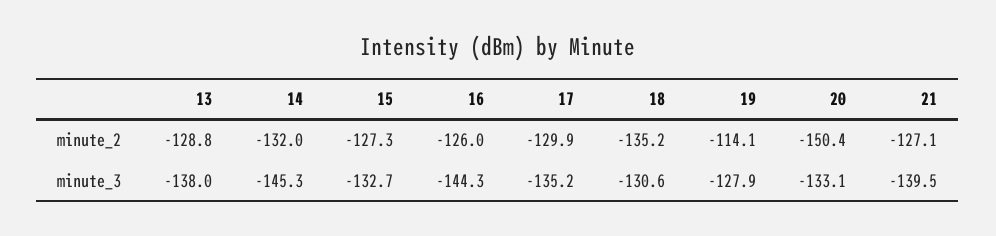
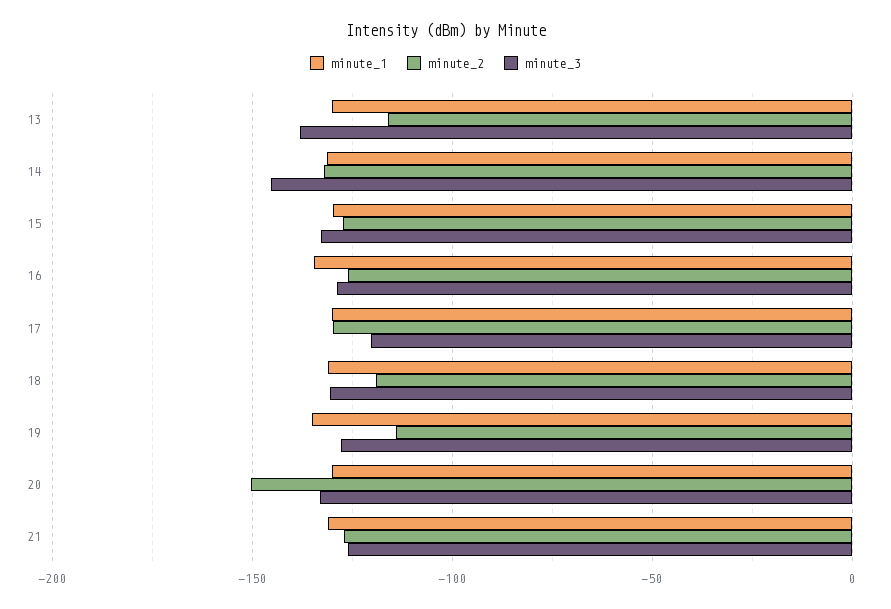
minute_2, 13: -128.8 -> -115
minute_2, 18: -135.2 -> -120
minute_3, 16: -144.3 -> -130
minute_3, 17: -135.2 -> -120
minute_3, 21: -139.5 -> -125
minute_1, 13: none -> -130
minute_1, 14: none -> -130
minute_1, 15: none -> -130
minute_1, 16: none -> -135
minute_1, 17: none -> -130
minute_1, 18: none -> -130
minute_1, 19: none -> -135
minute_1, 20: none -> -130
minute_1, 21: none -> -130

